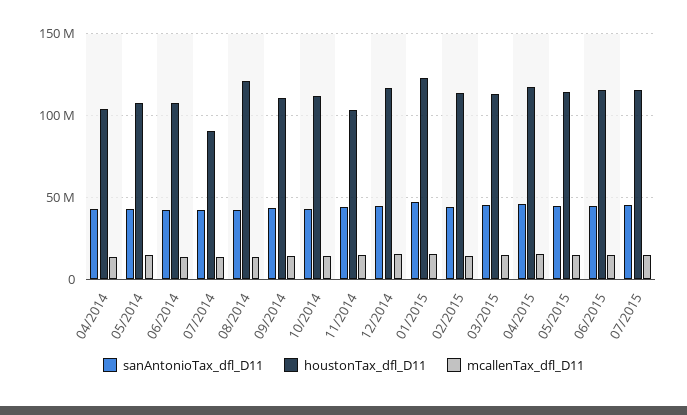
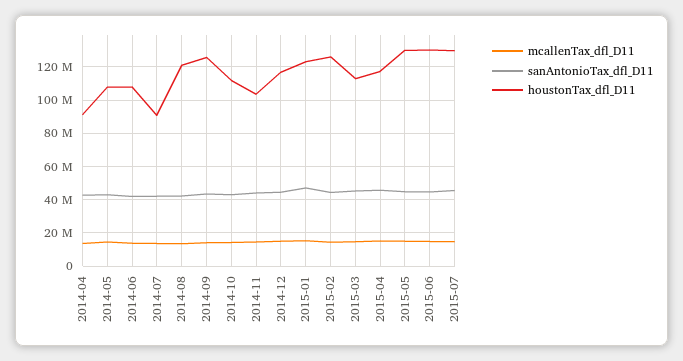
houstonTax_dfl_D11, 04/2014: 105000000 -> 90000000
houstonTax_dfl_D11, 09/2014: 110000000 -> 125000000
houstonTax_dfl_D11, 02/2015: 115000000 -> 125000000
houstonTax_dfl_D11, 05/2015: 115000000 -> 130000000
houstonTax_dfl_D11, 06/2015: 115000000 -> 130000000
houstonTax_dfl_D11, 07/2015: 115000000 -> 130000000

